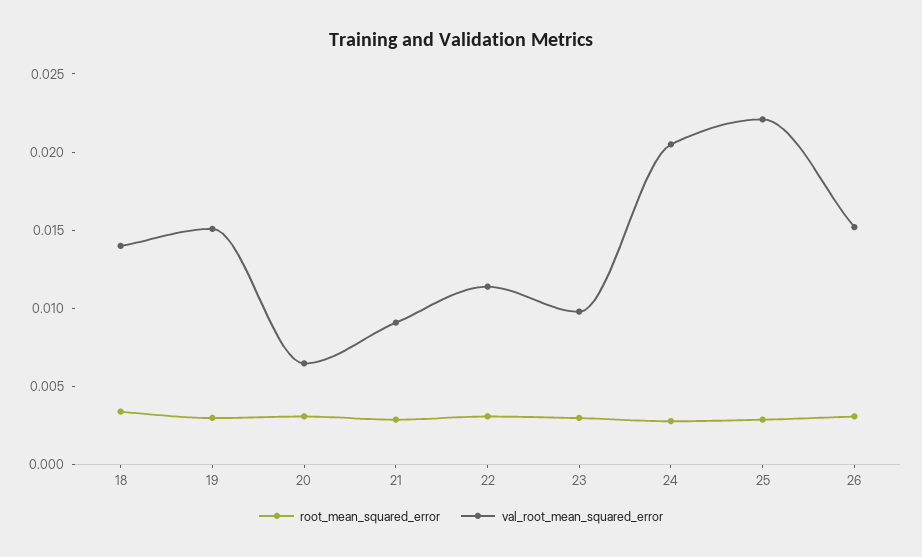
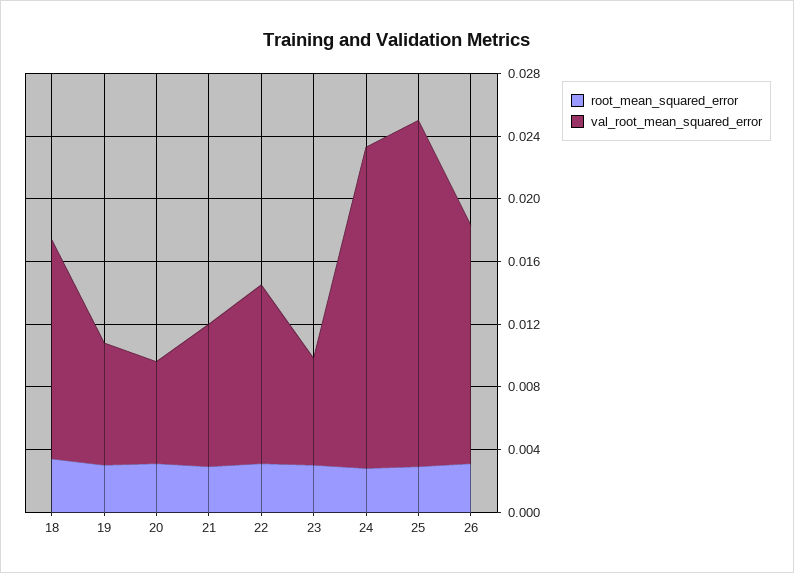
val_root_mean_squared_error, 19: 0.015 -> 0.008
val_root_mean_squared_error, 23: 0.01 -> 0.007

